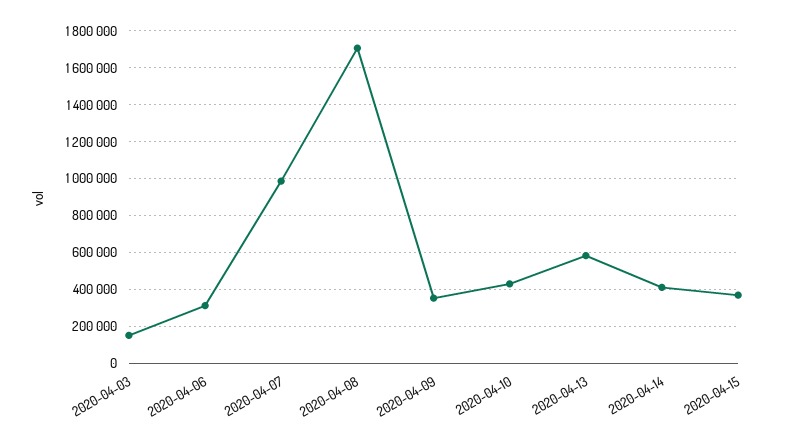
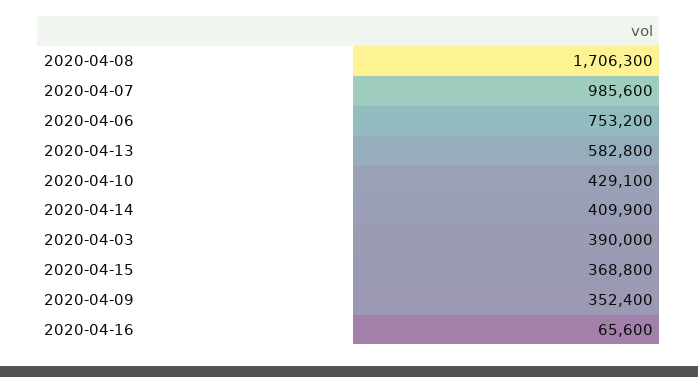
2020-04-03: 150000 -> 390000
2020-04-06: 300000 -> 753200
2020-04-16: none -> 65600

